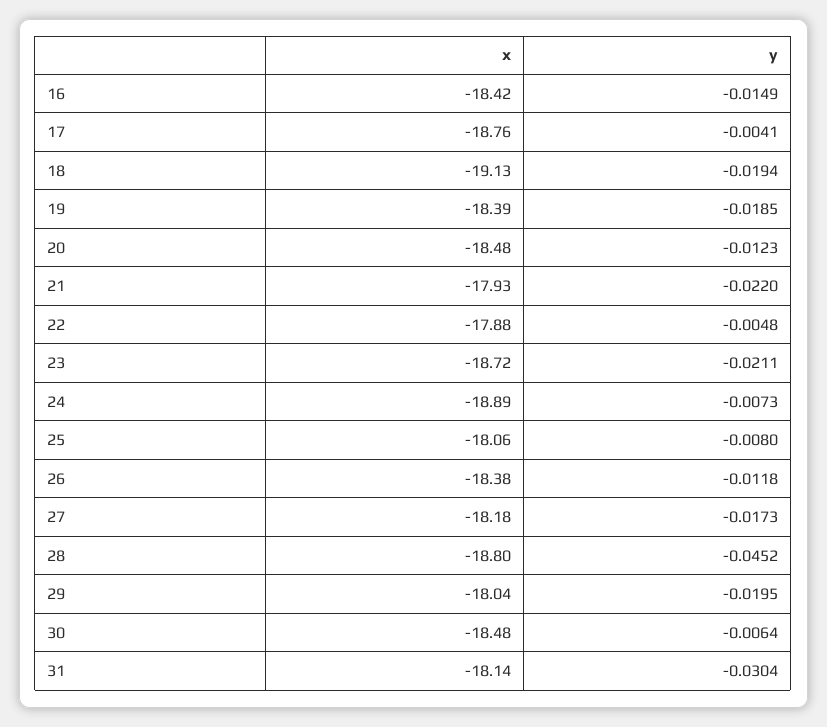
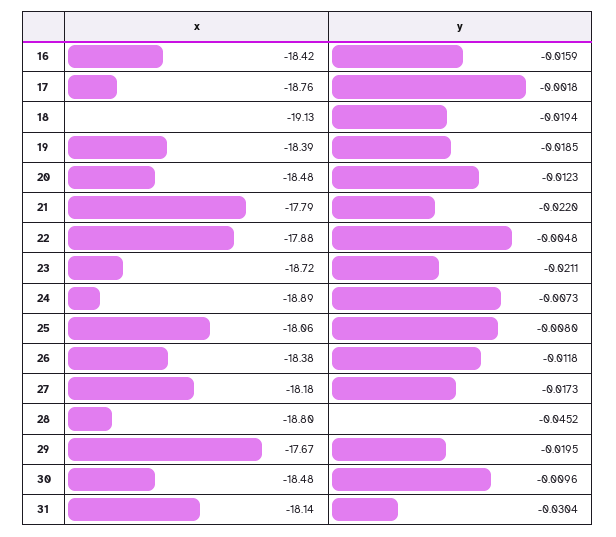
y, 16: -0.0149 -> -0.0159
y, 17: -0.0041 -> -0.0018
x, 21: -17.93 -> -17.79
x, 29: -18.04 -> -17.67
y, 30: -0.0064 -> -0.0096

